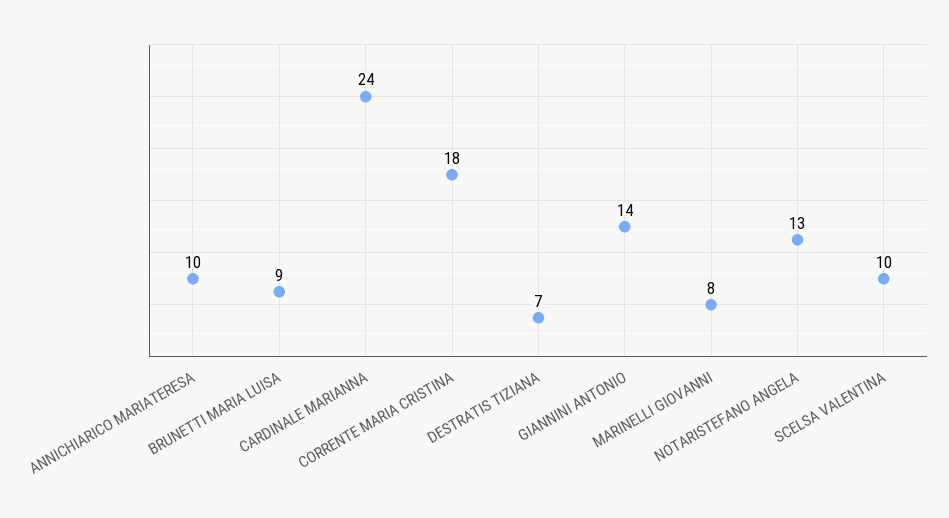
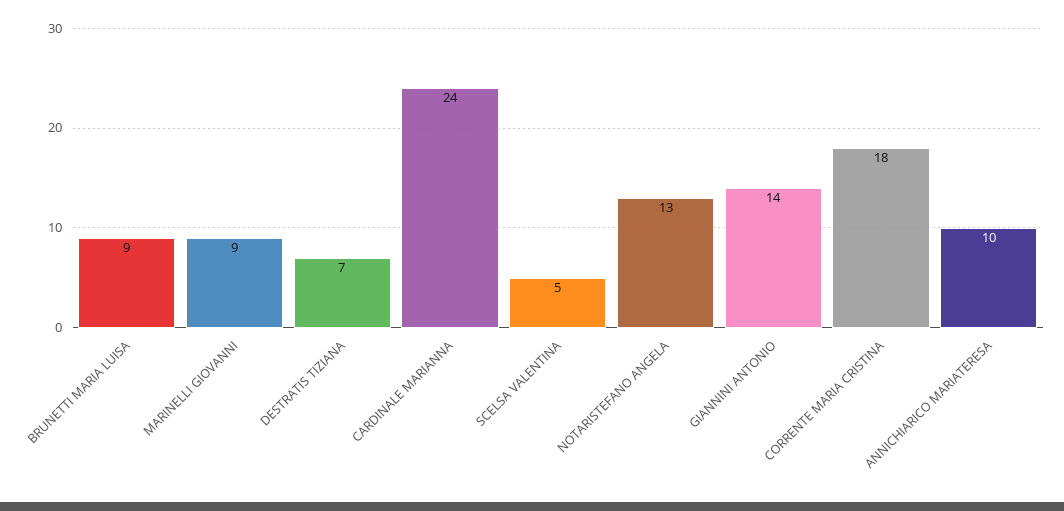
MARINELLI GIOVANNI: 8 -> 9
SCELSA VALENTINA: 10 -> 5

